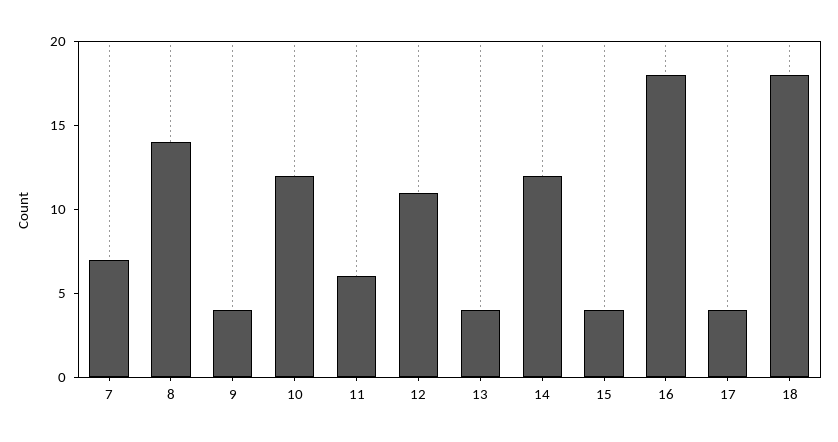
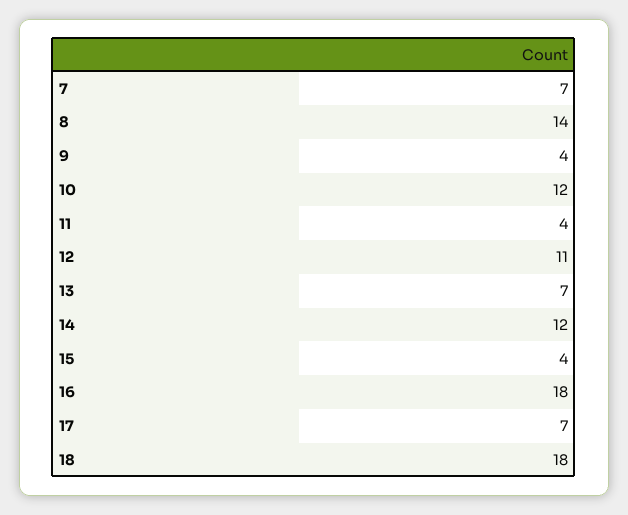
11: 6 -> 4
13: 4 -> 7
17: 4 -> 7

